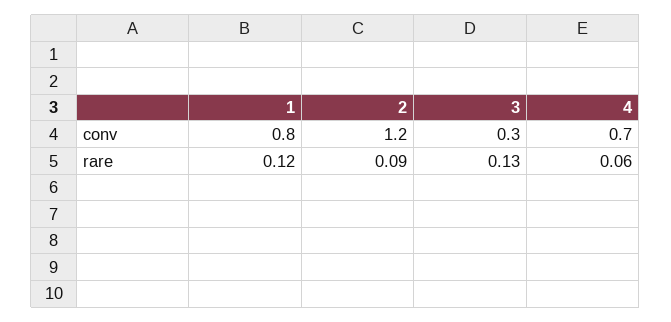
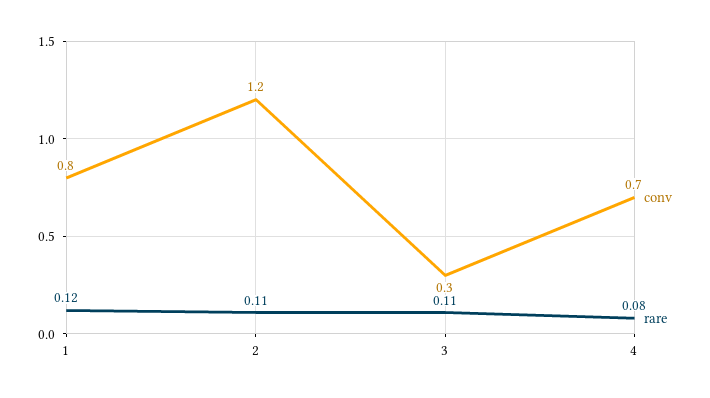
rare, 2: 0.09 -> 0.11
rare, 3: 0.13 -> 0.11
rare, 4: 0.06 -> 0.08

